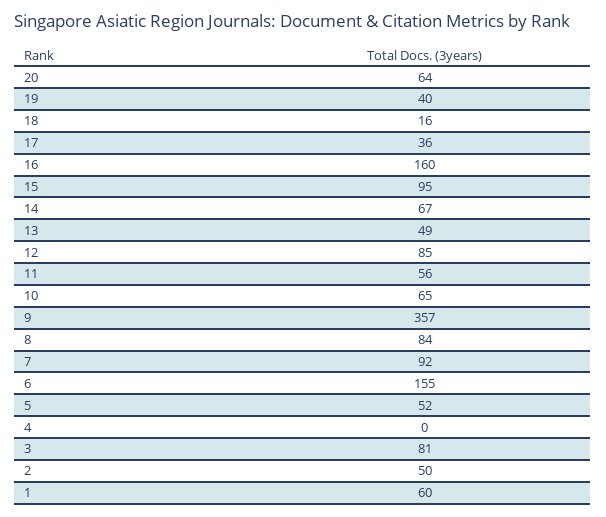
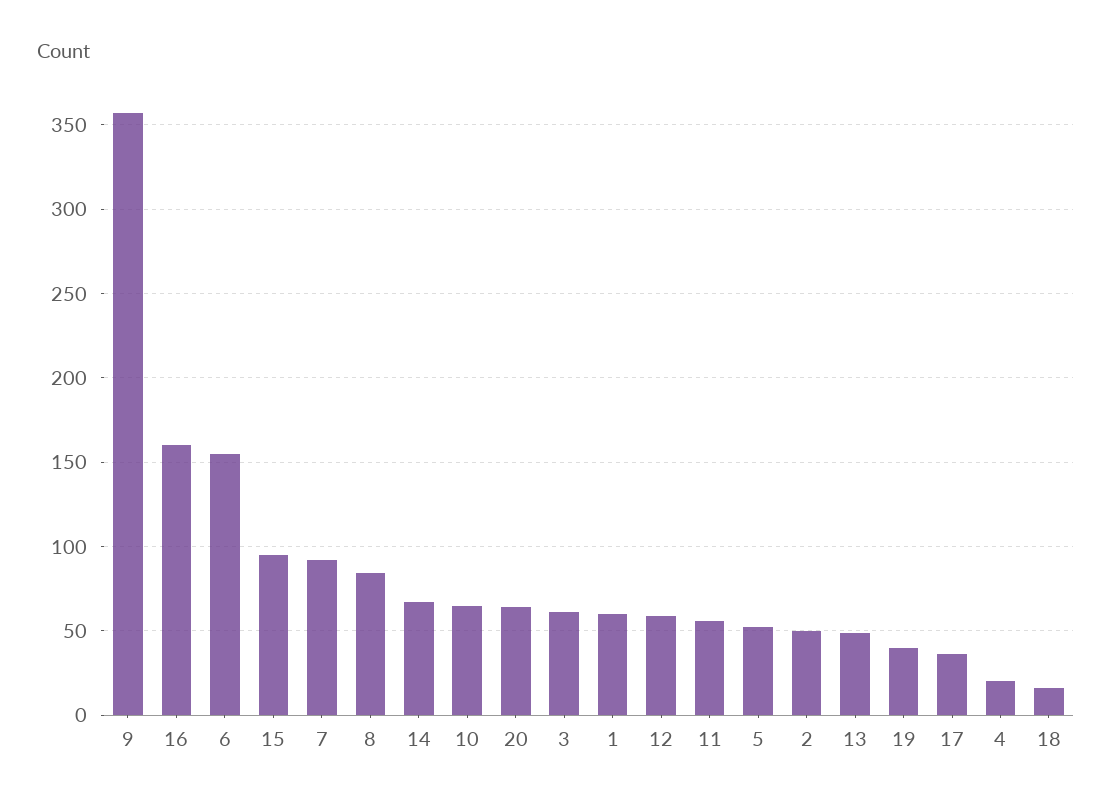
12: 85 -> 60
4: 0 -> 20
3: 81 -> 60

